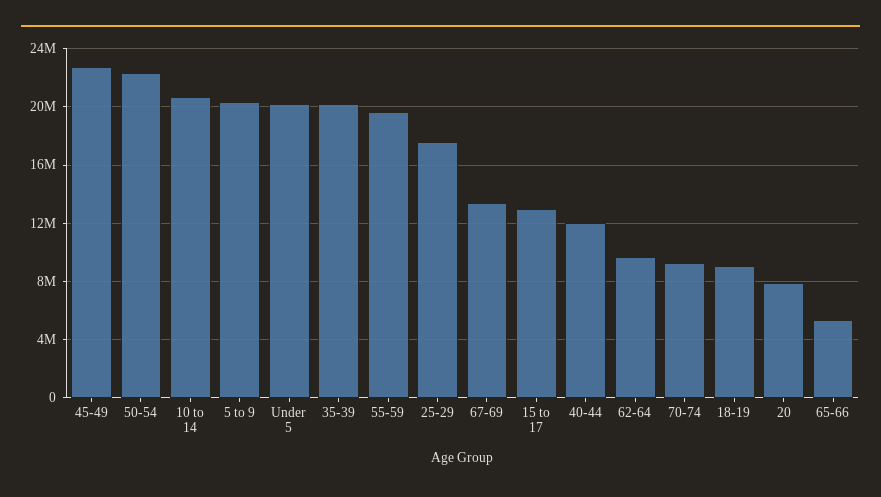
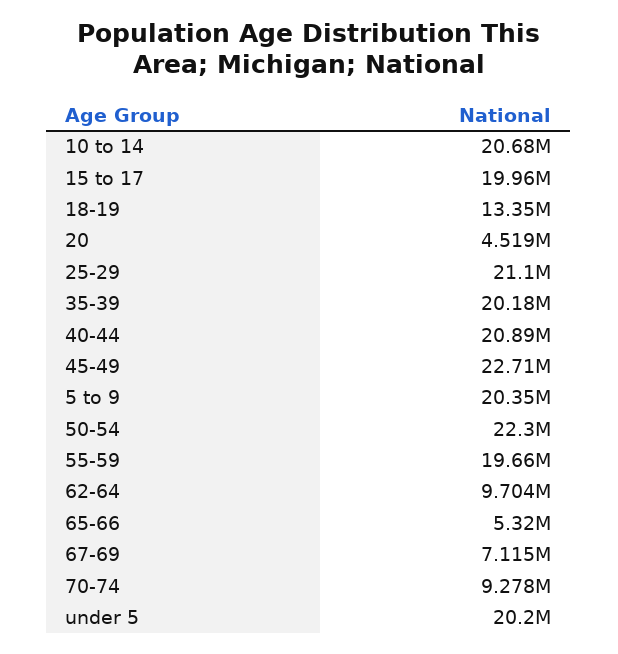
25-29: 17500000 -> 21100000
67-69: 13500000 -> 7115000
15 to 17: 13000000 -> 19960000
40-44: 12000000 -> 20890000
18-19: 9000000 -> 13350000
20: 8000000 -> 4519000

